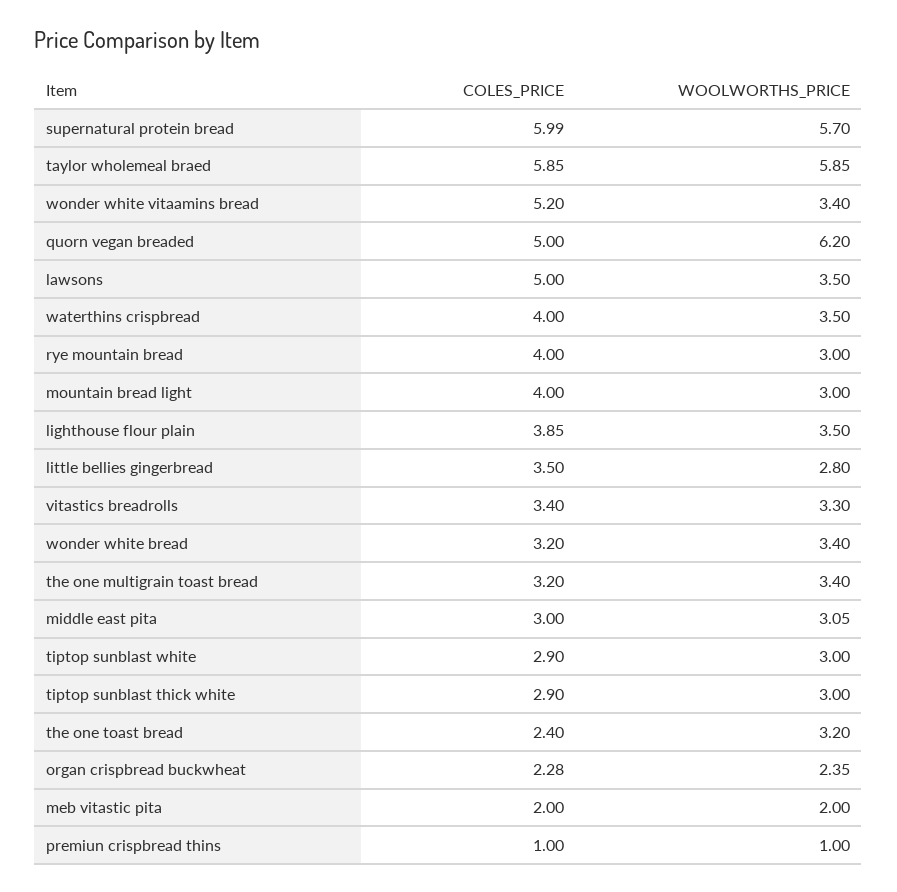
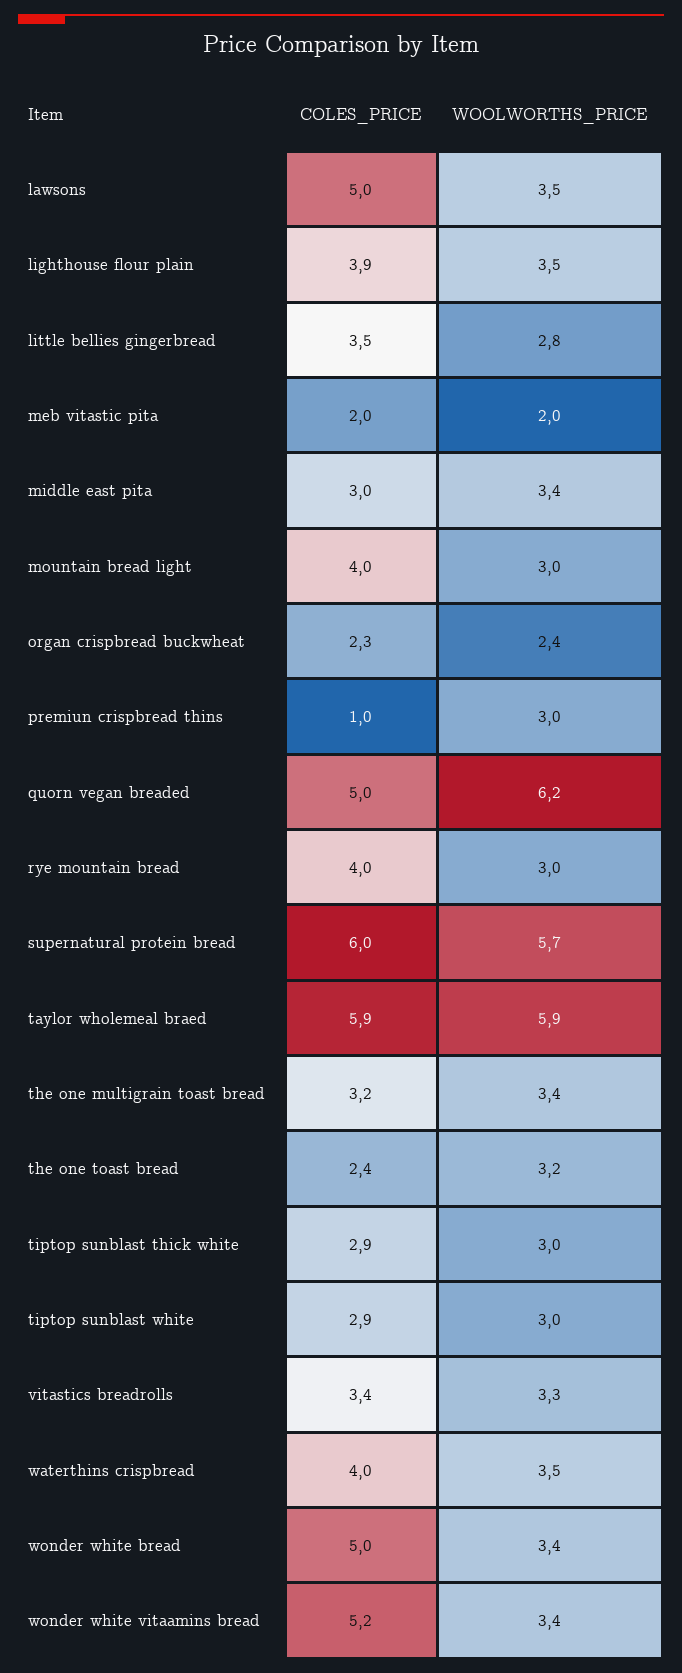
COLES_PRICE, wonder white bread: 3.2 -> 5
WOOLWORTHS_PRICE, middle east pita: 3.05 -> 3.4
WOOLWORTHS_PRICE, premiun crispbread thins: 1 -> 3

